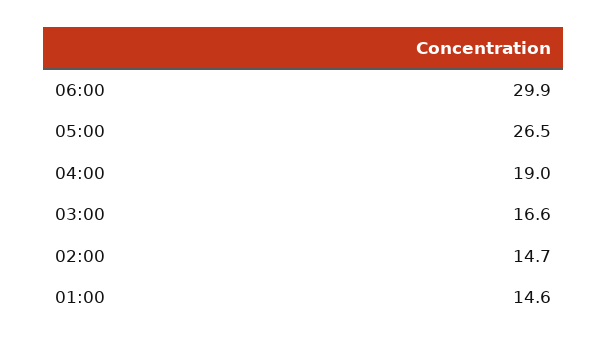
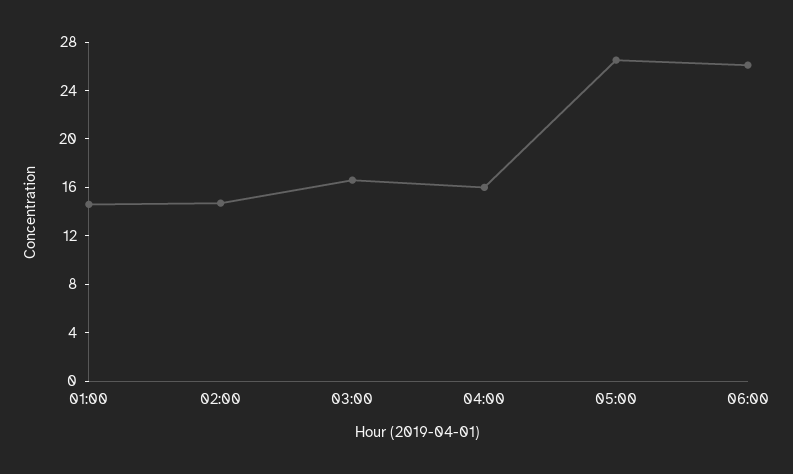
06:00: 29.9 -> 26
04:00: 19 -> 16

